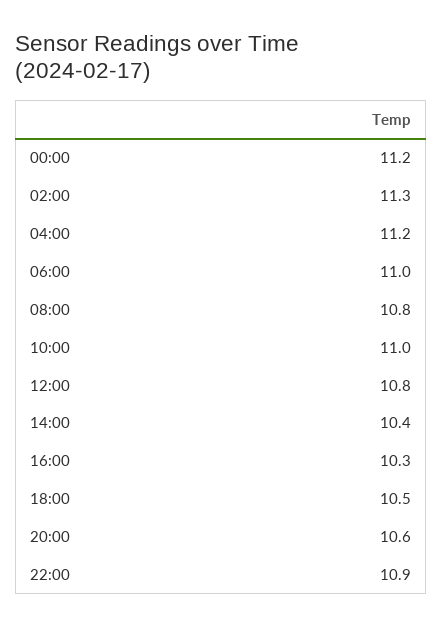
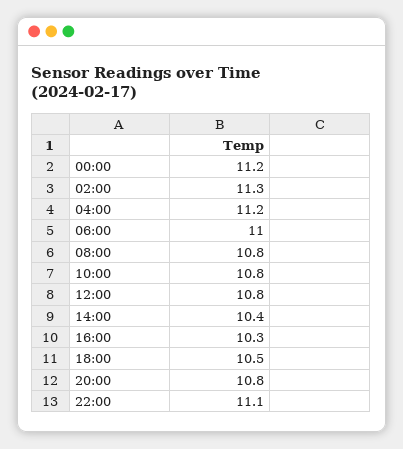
10:00: 11 -> 10.8
20:00: 10.6 -> 10.8
22:00: 10.9 -> 11.1

